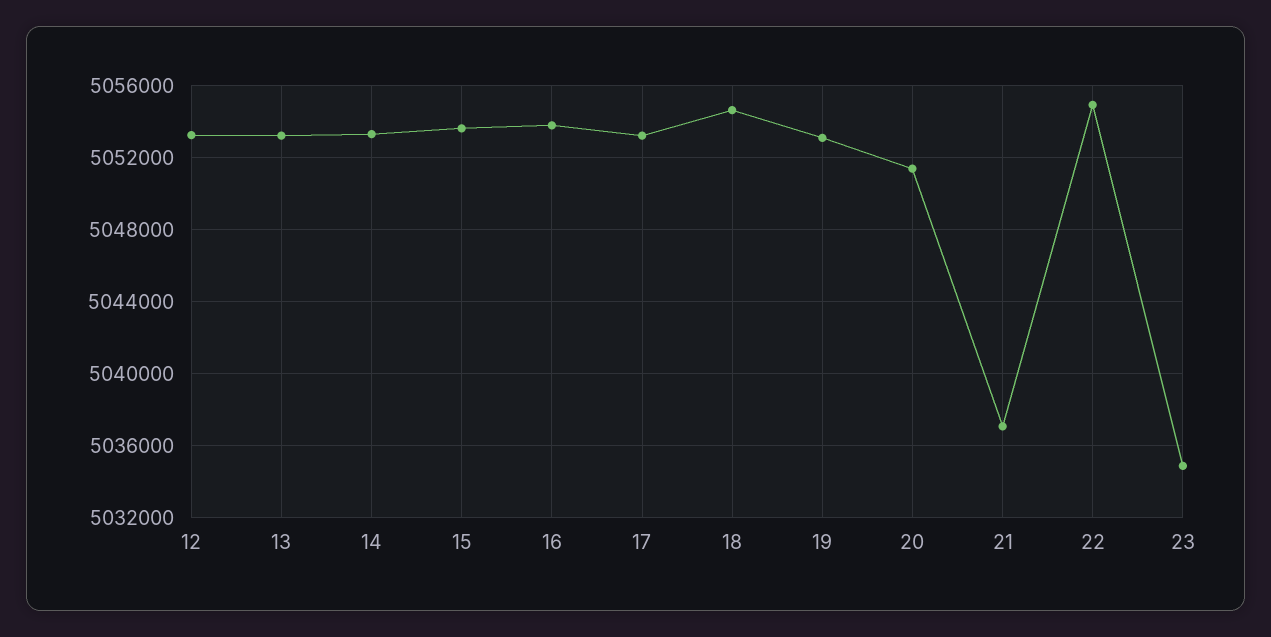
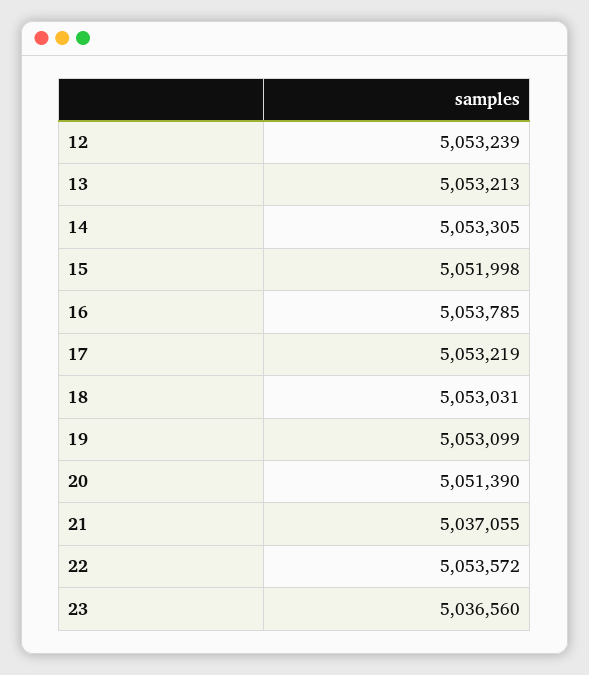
15: 5053500 -> 5051998
18: 5054500 -> 5053031
22: 5055000 -> 5053572
23: 5035000 -> 5036560

